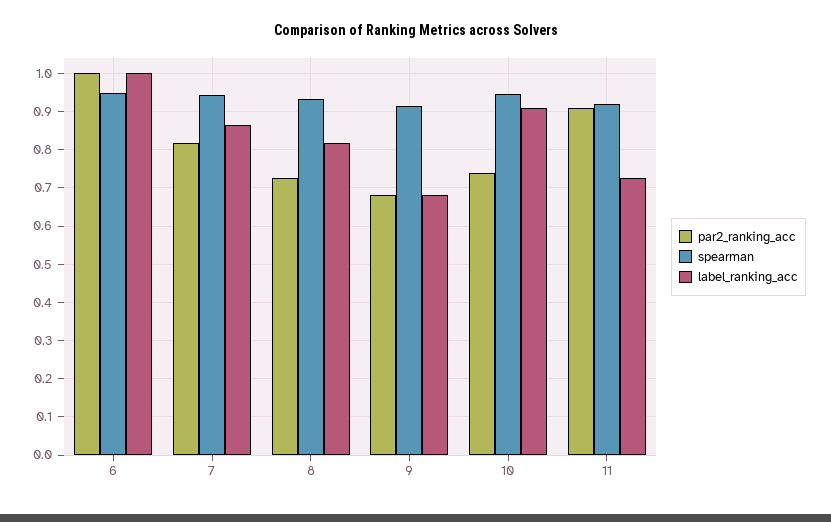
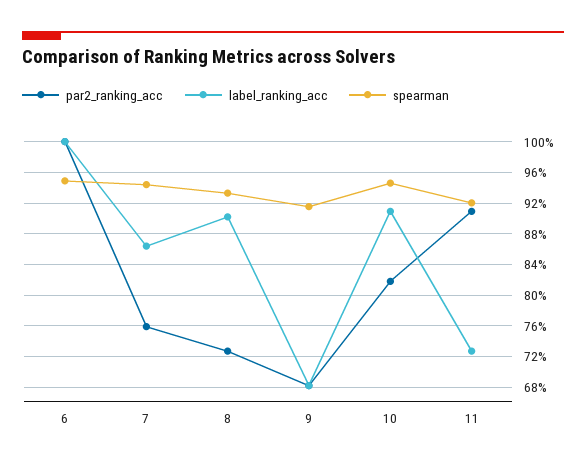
par2_ranking_acc, 7: 0.82 -> 0.76
label_ranking_acc, 8: 0.82 -> 0.9
par2_ranking_acc, 10: 0.74 -> 0.82

